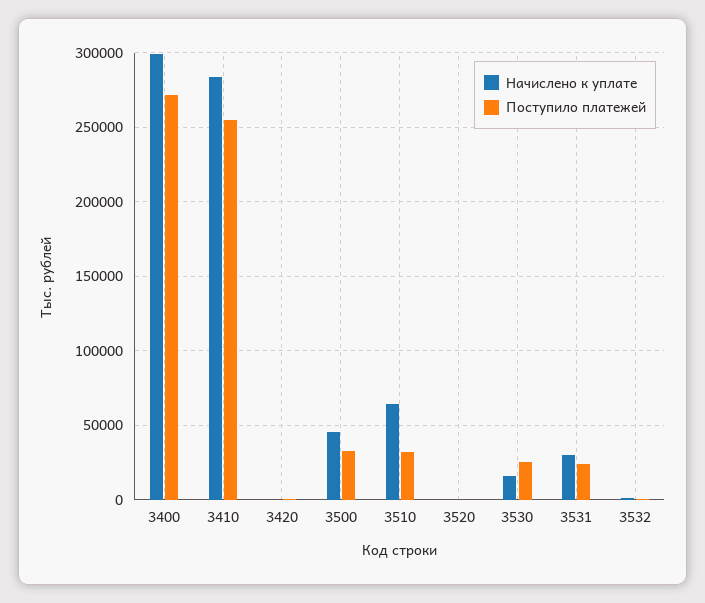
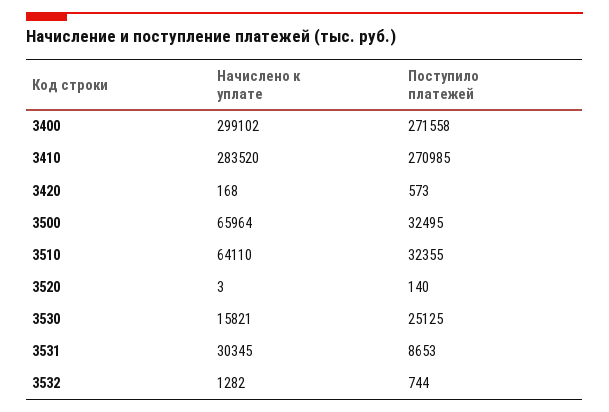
Поступило платежей, 3410: 255000 -> 270985
Начислено к уплате, 3500: 45000 -> 65964
Поступило платежей, 3531: 25000 -> 8653

